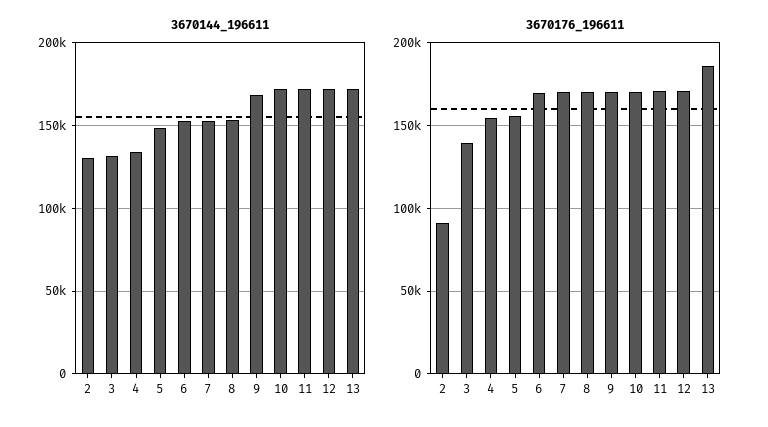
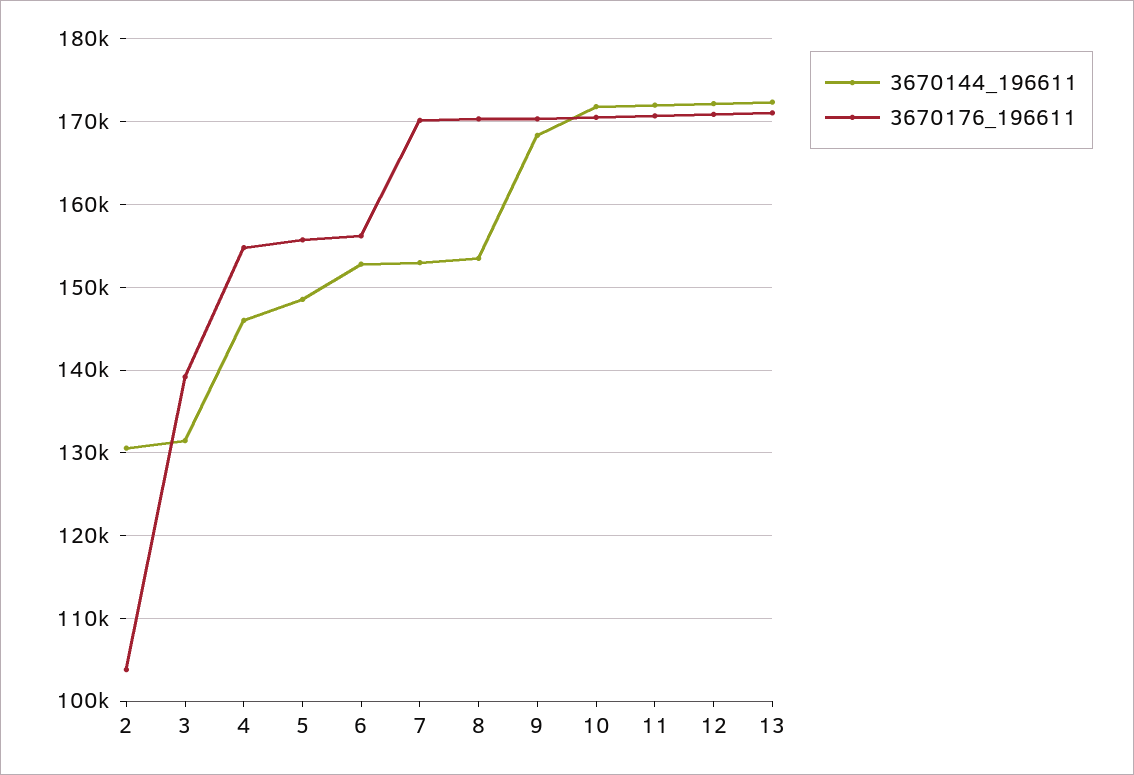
3670144_196611, 4: 135000 -> 146000
3670176_196611, 2: 90000 -> 104000
3670176_196611, 6: 170000 -> 156000
3670176_196611, 13: 185000 -> 171000

